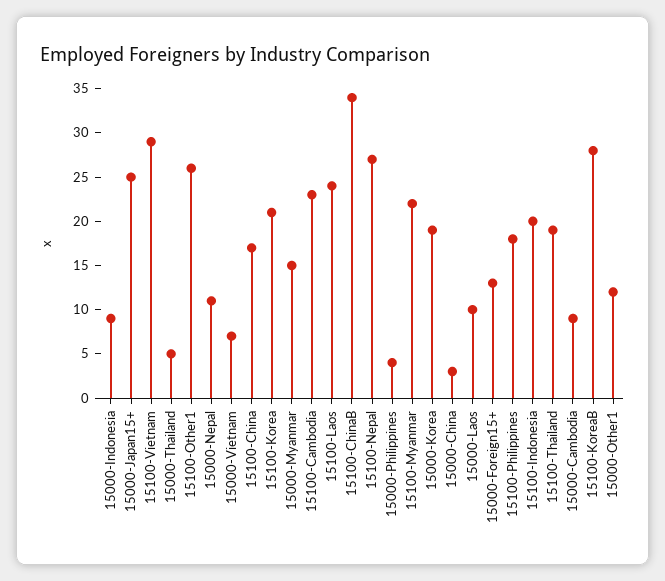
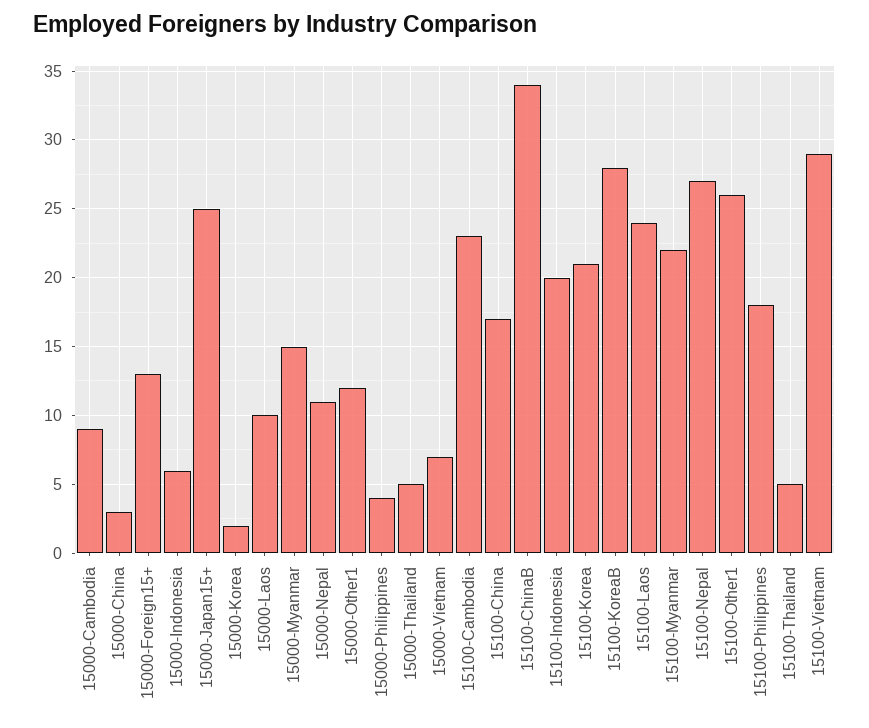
15000-Indonesia: 9 -> 6
15000-Korea: 19 -> 2
15100-Thailand: 19 -> 5

